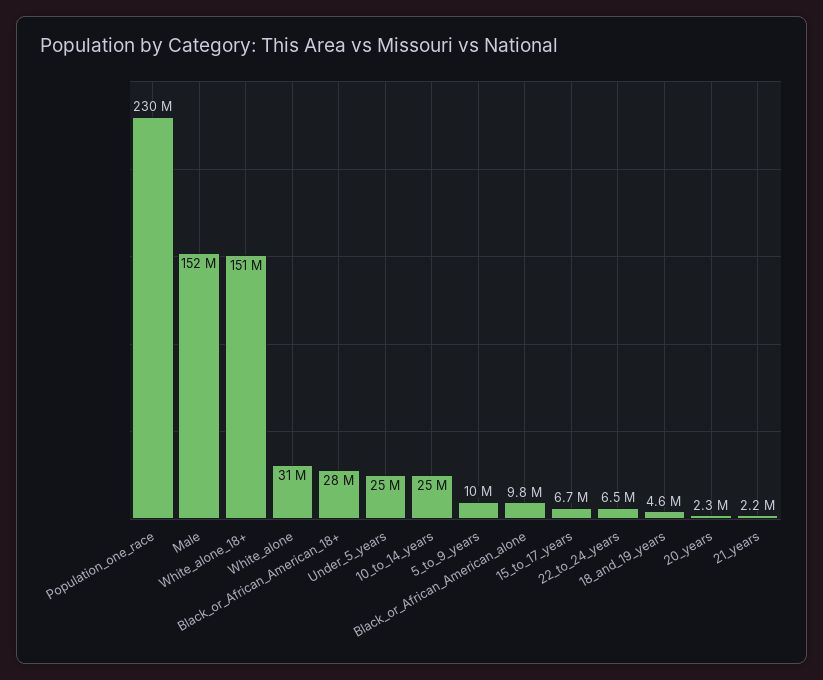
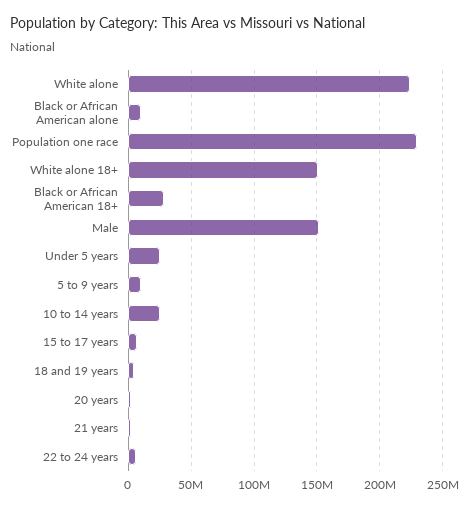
White_alone: 31000000 -> 225000000

